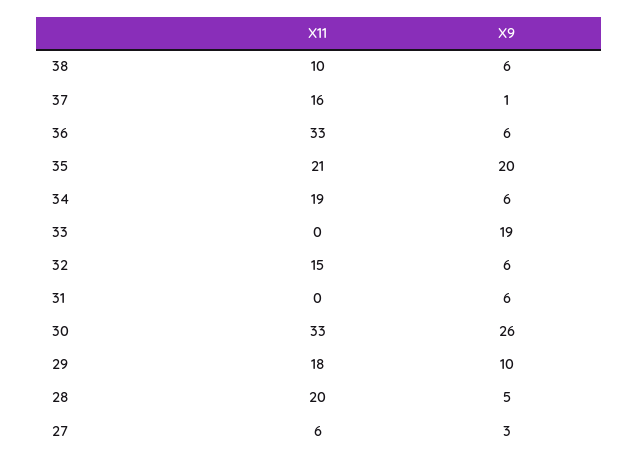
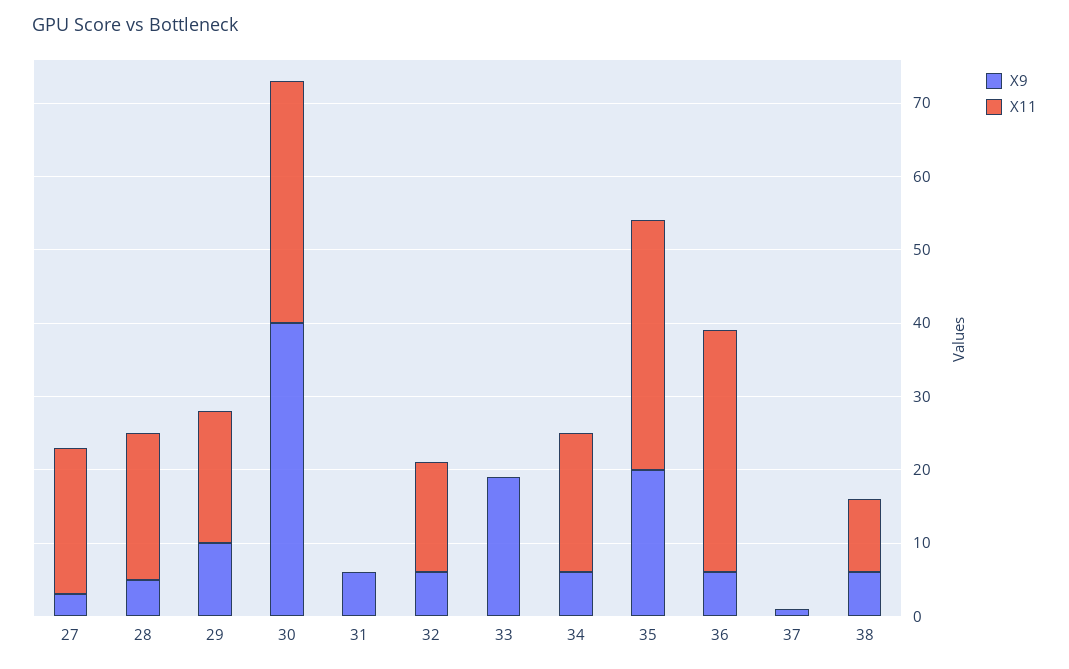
X11, 37: 16 -> 0
X11, 35: 21 -> 35
X9, 30: 26 -> 40
X11, 27: 6 -> 20

